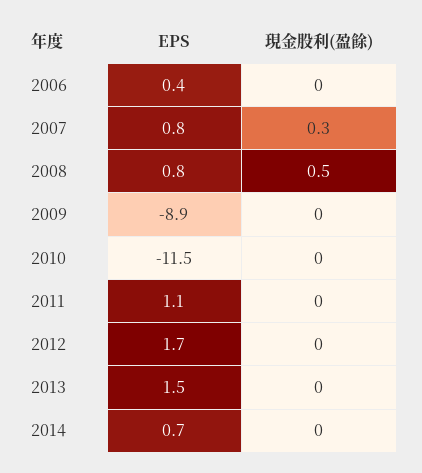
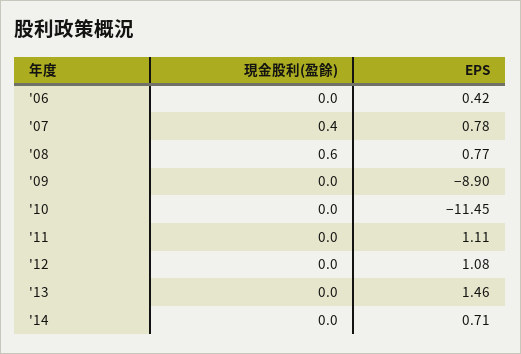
現金股利(盈餘), 2007: 0.3 -> 0.4
現金股利(盈餘), 2008: 0.5 -> 0.6
EPS, 2012: 1.7 -> 1.08

